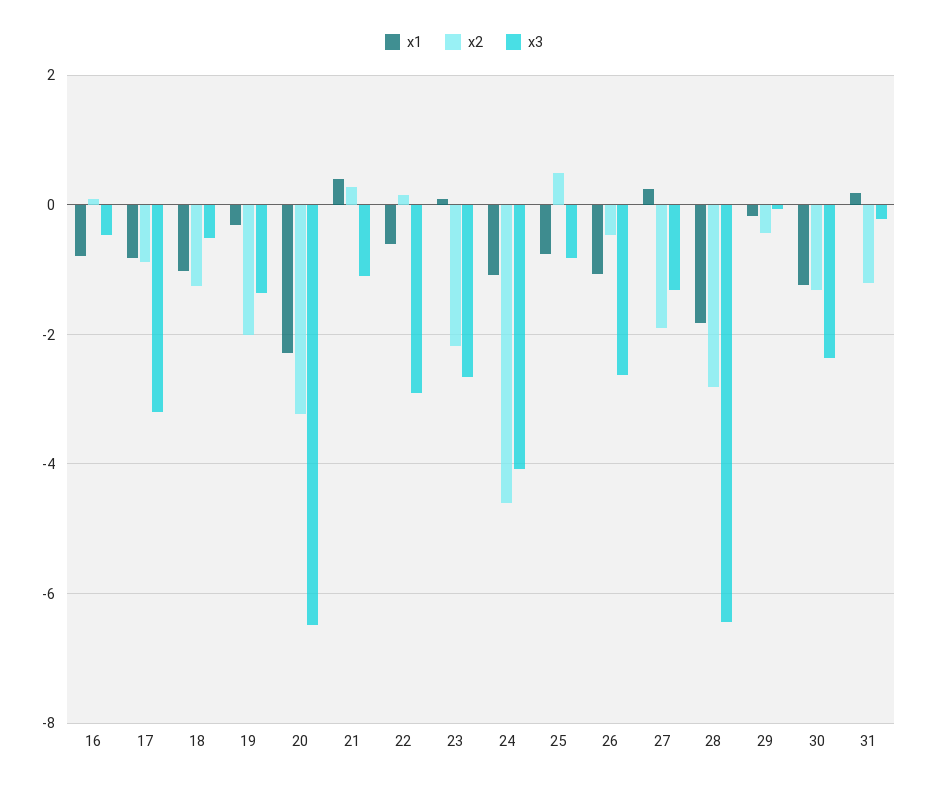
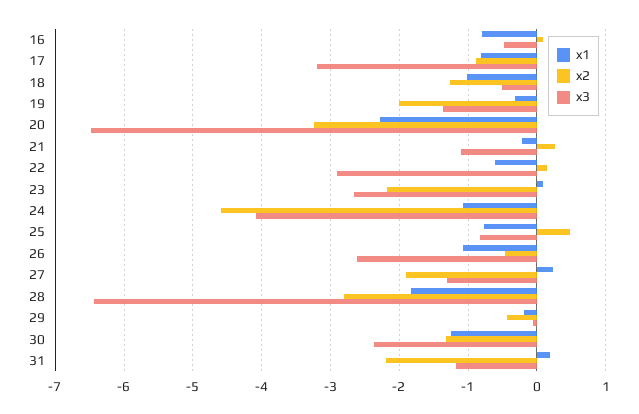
x1, 21: 0.4 -> -0.2
x2, 31: -1.2 -> -2.2
x3, 31: -0.2 -> -1.2

